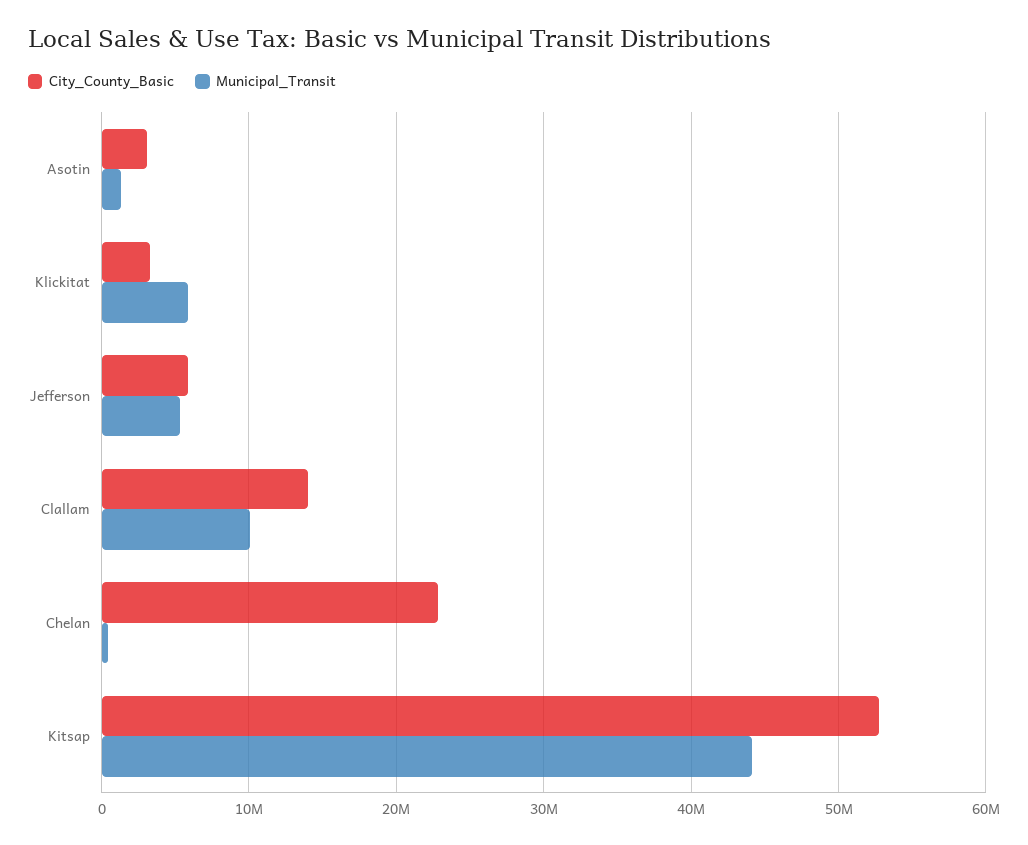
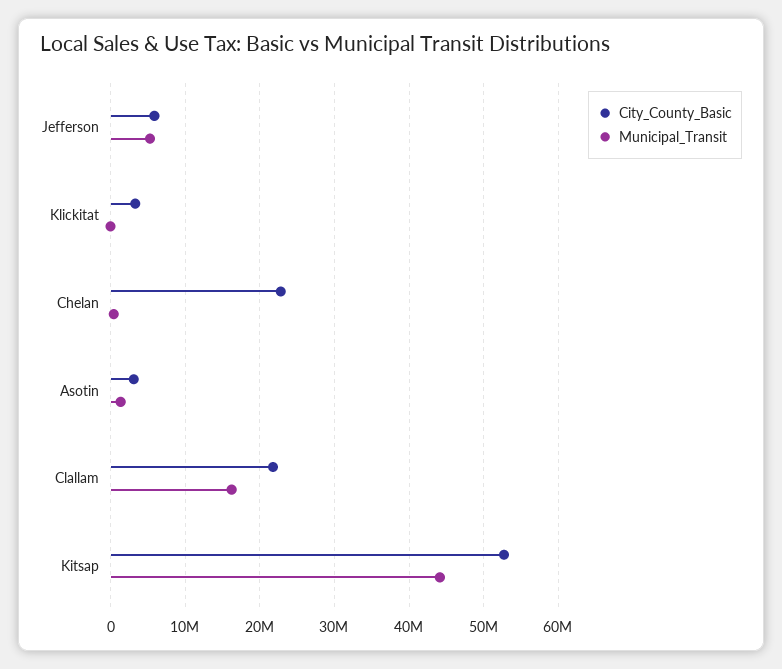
Municipal_Transit, Klickitat: 6000000 -> 0
City_County_Basic, Clallam: 14000000 -> 22000000
Municipal_Transit, Clallam: 10000000 -> 16000000

